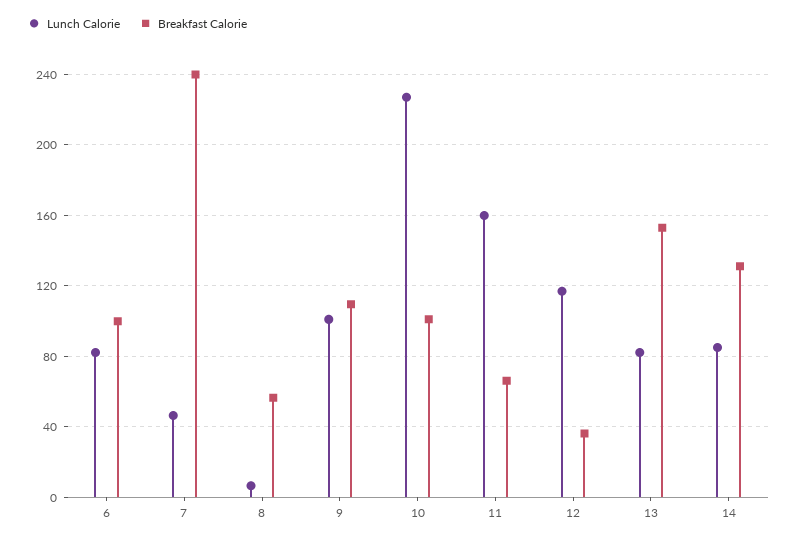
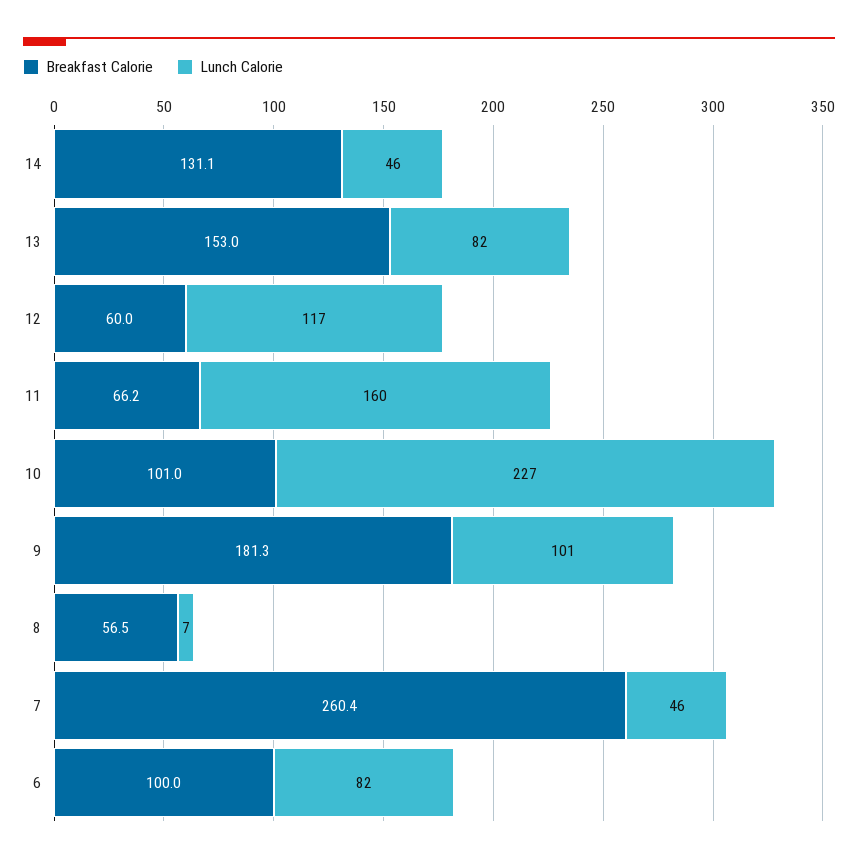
Breakfast Calorie, 7: 240 -> 260.4
Breakfast Calorie, 9: 110 -> 181.3
Breakfast Calorie, 12: 35 -> 60
Lunch Calorie, 14: 85 -> 46

